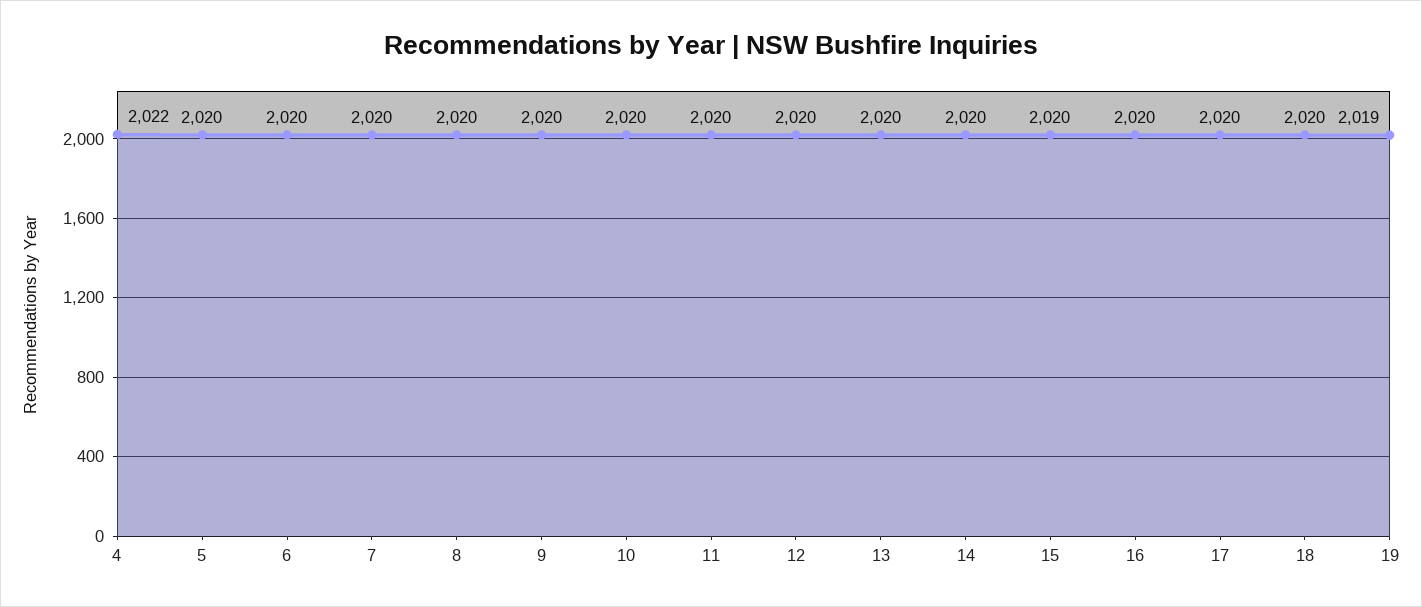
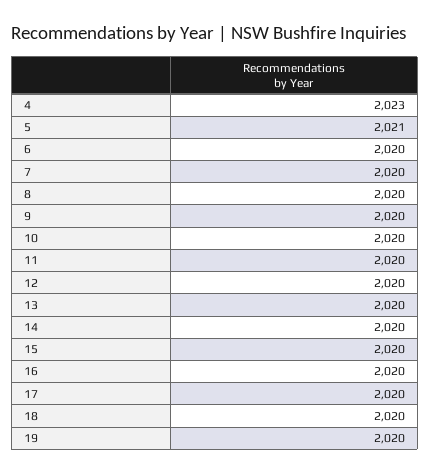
4: 2022 -> 2023
5: 2020 -> 2021
19: 2019 -> 2020

